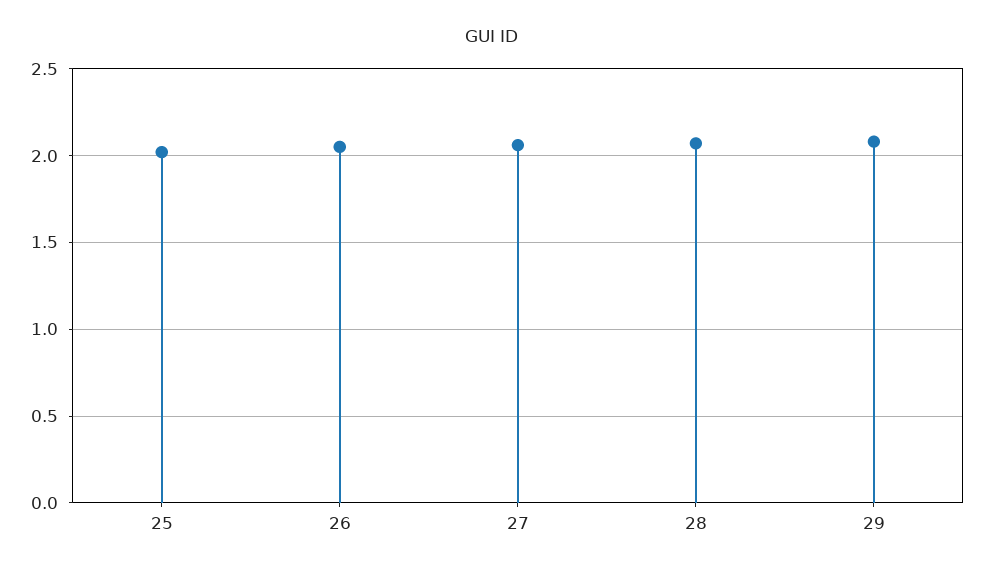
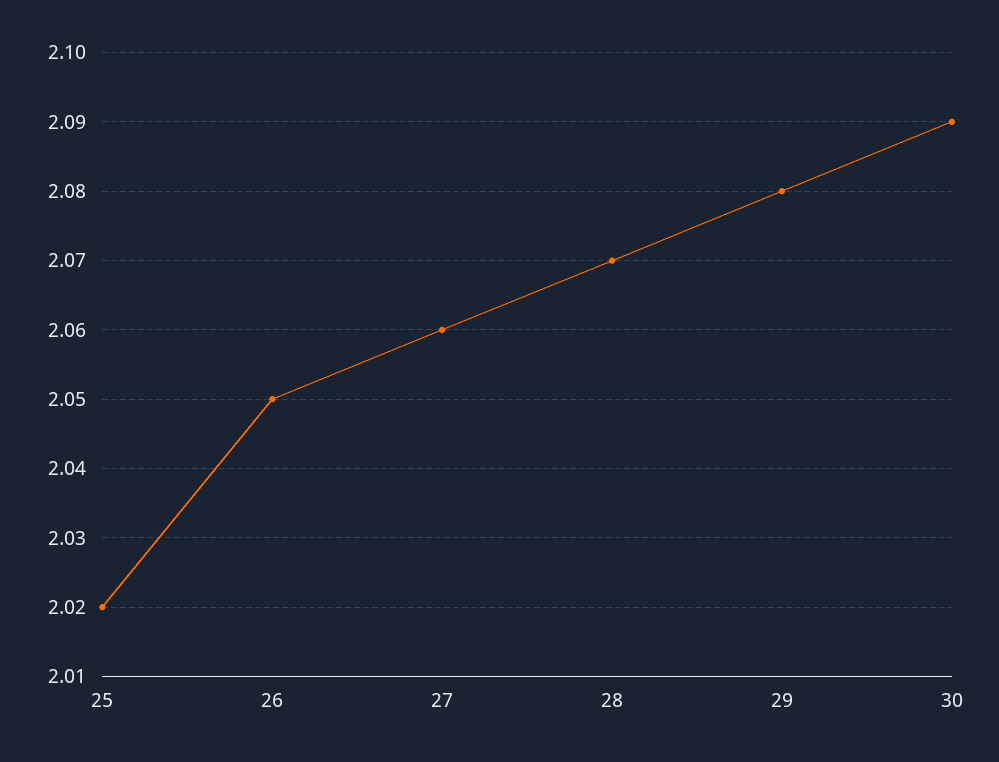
30: none -> 2.09

